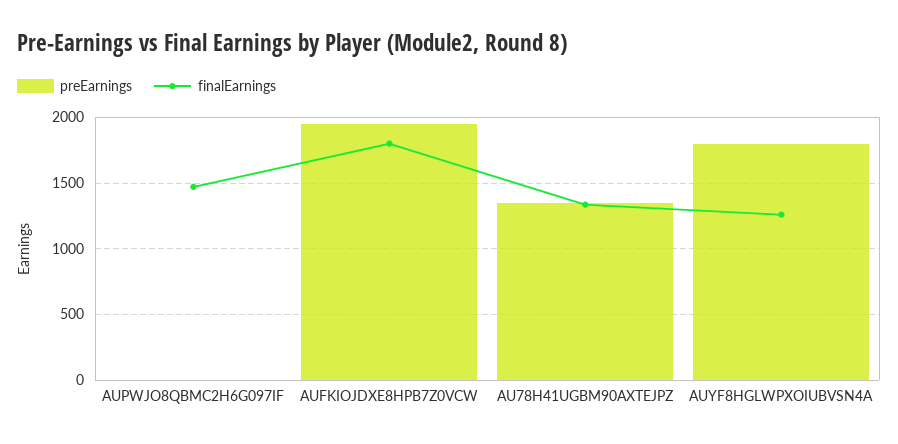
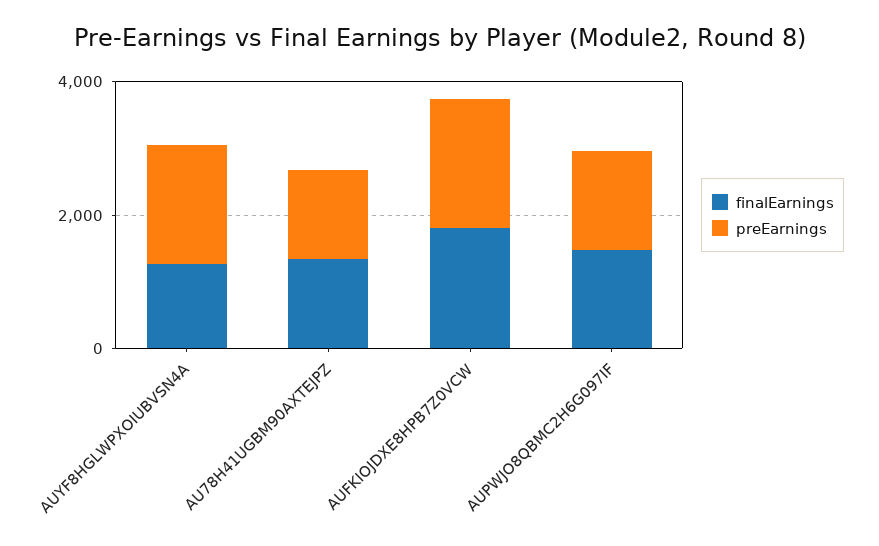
preEarnings, AUPWJO8QBMC2H6G097IF: 0 -> 1500

